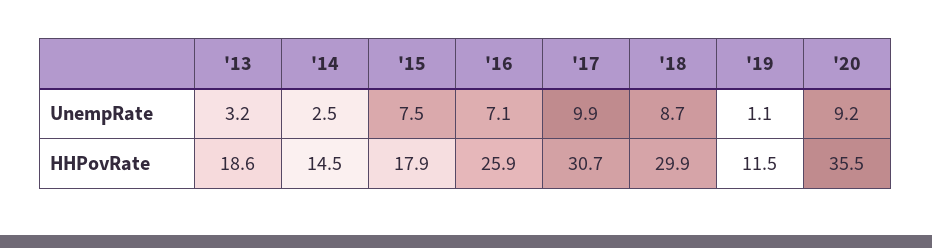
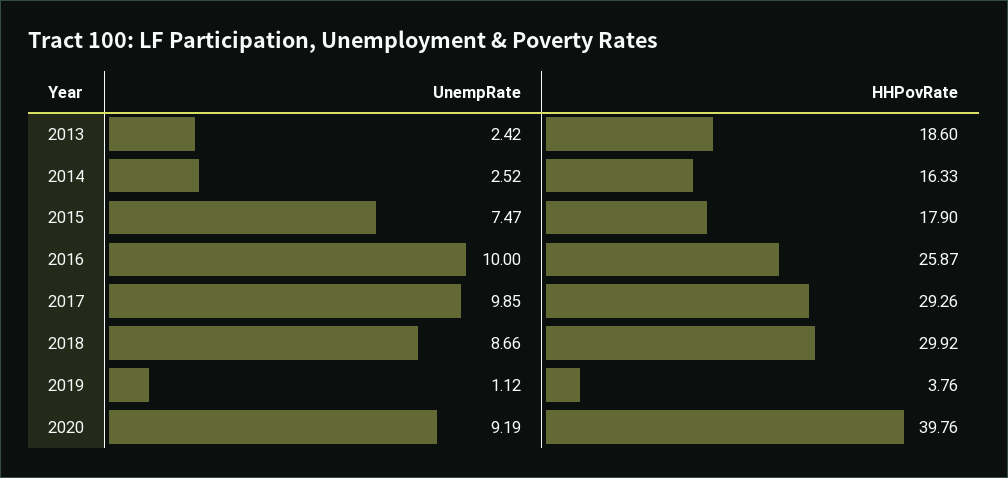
'13, UnempRate: 3.2 -> 2.42
'16, UnempRate: 7.1 -> 10
'14, HHPovRate: 14.5 -> 16.33
'17, HHPovRate: 30.7 -> 29.26
'19, HHPovRate: 11.5 -> 3.76
'20, HHPovRate: 35.5 -> 39.76

